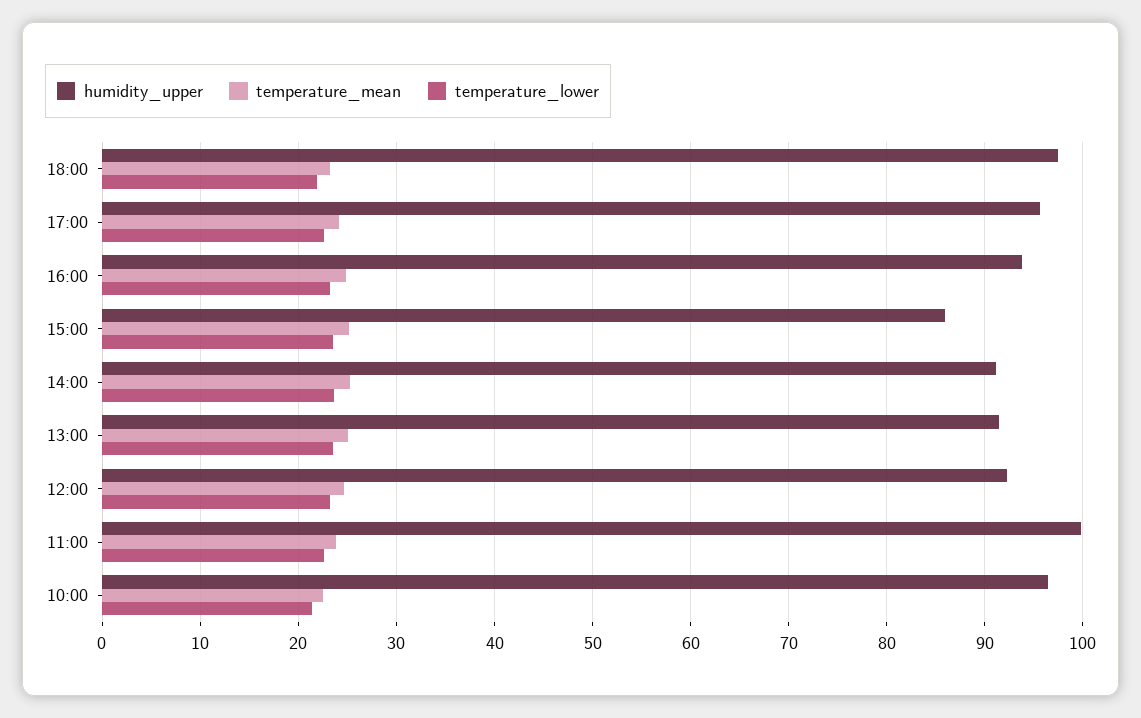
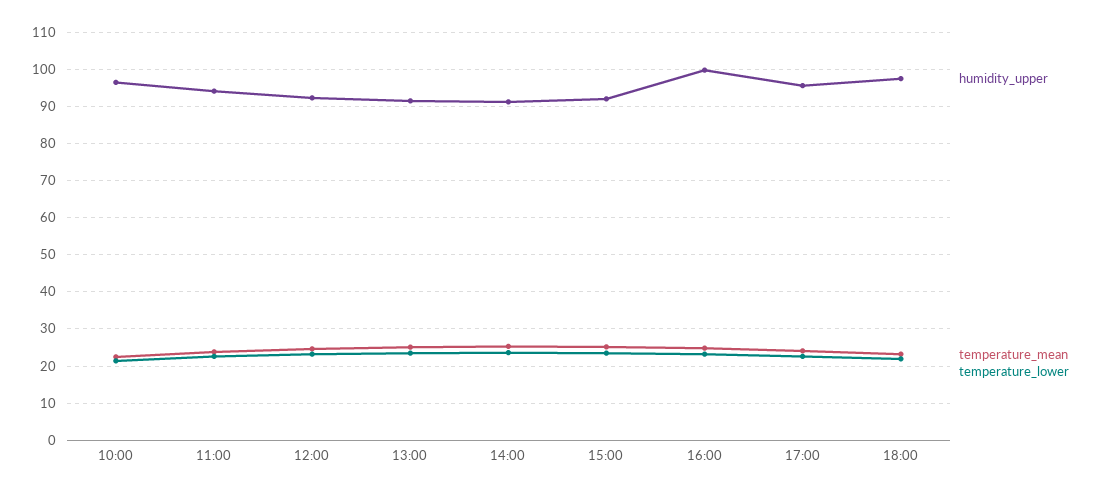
humidity_upper, 16:00: 94 -> 100
humidity_upper, 15:00: 86 -> 92
humidity_upper, 11:00: 100 -> 94

